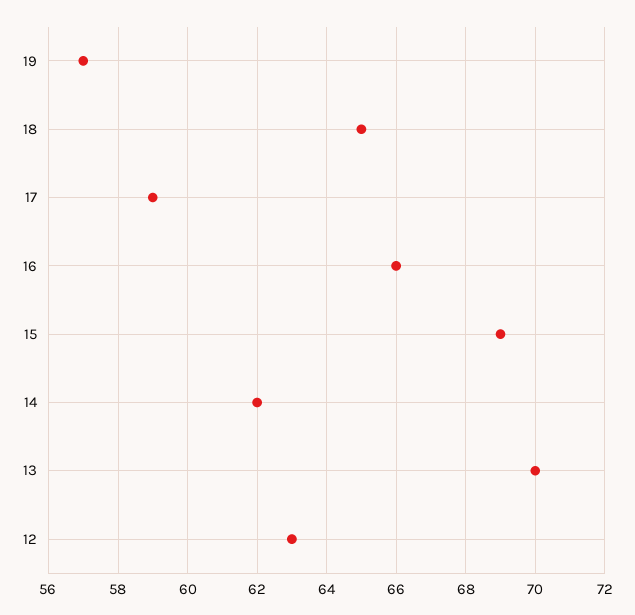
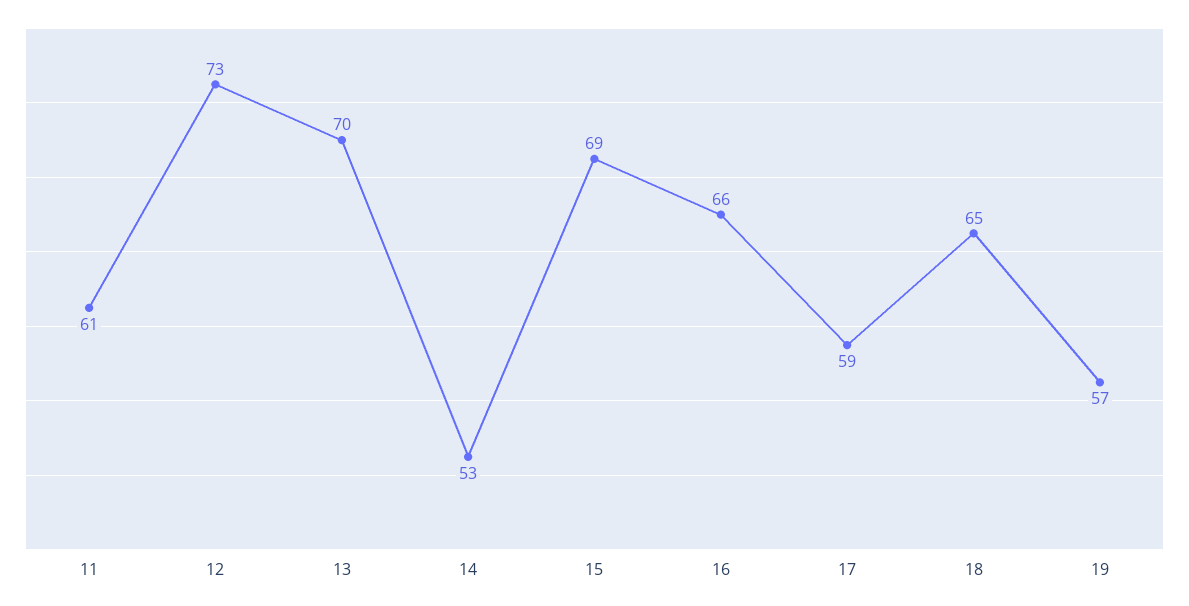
14: 62 -> 53
12: 63 -> 73
11: none -> 61

